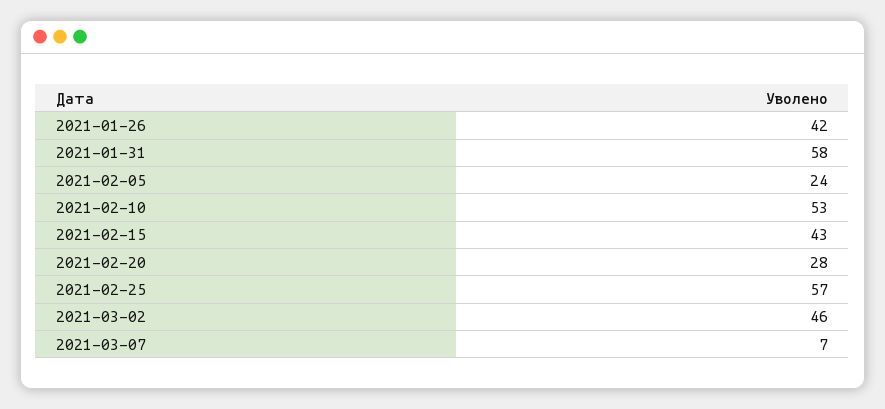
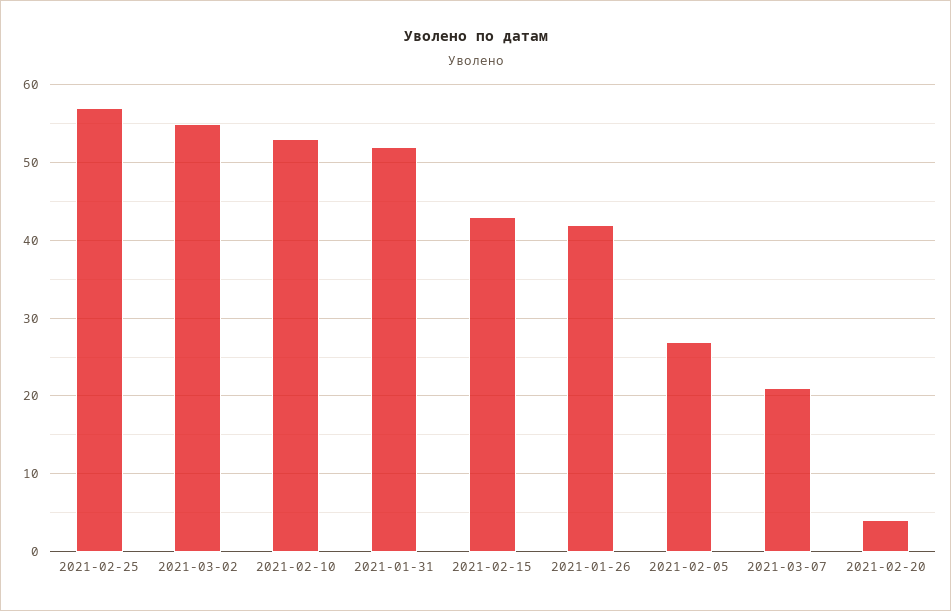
2021-01-31: 58 -> 52
2021-02-05: 24 -> 27
2021-02-20: 28 -> 4
2021-03-02: 46 -> 55
2021-03-07: 7 -> 21

